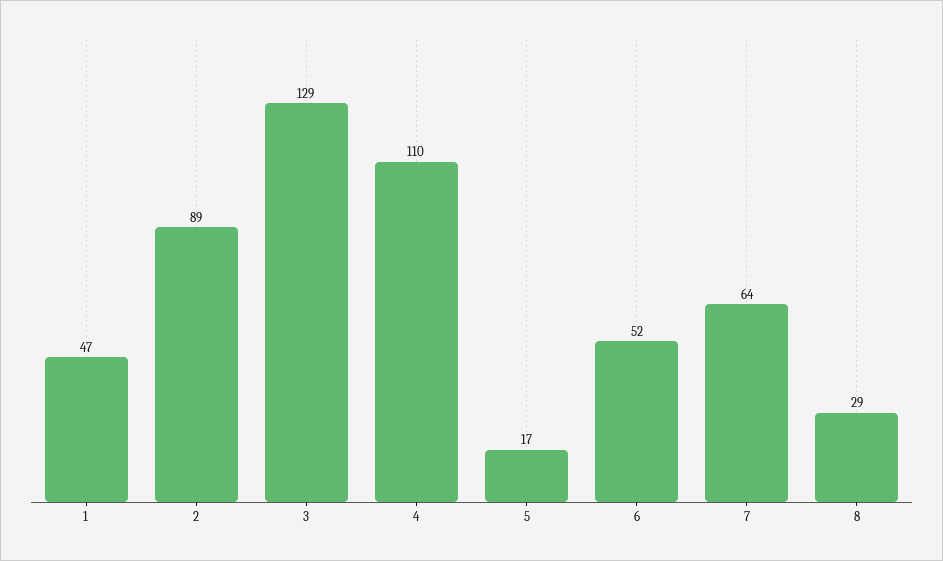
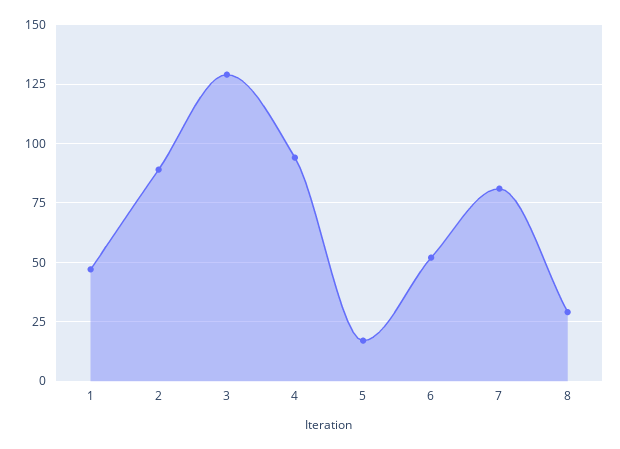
4: 110 -> 95
7: 64 -> 80

